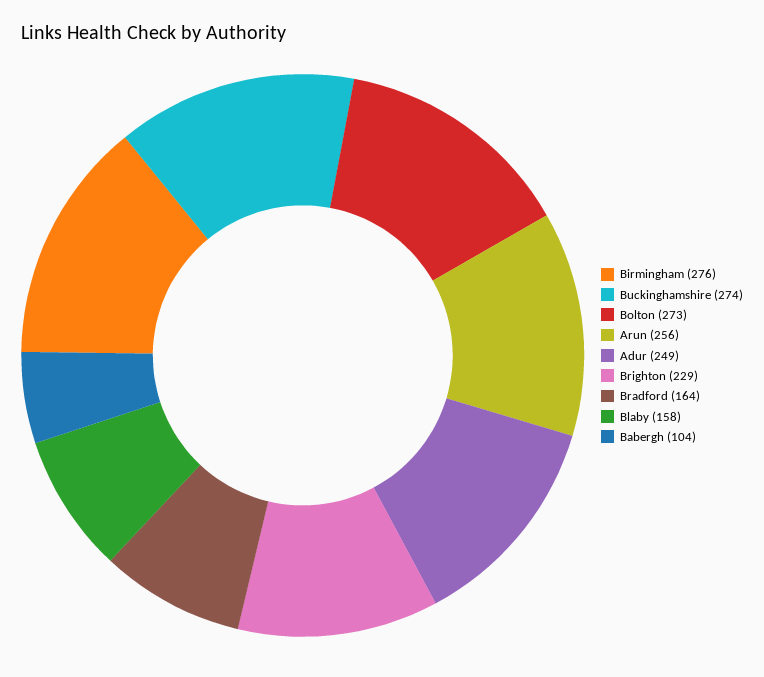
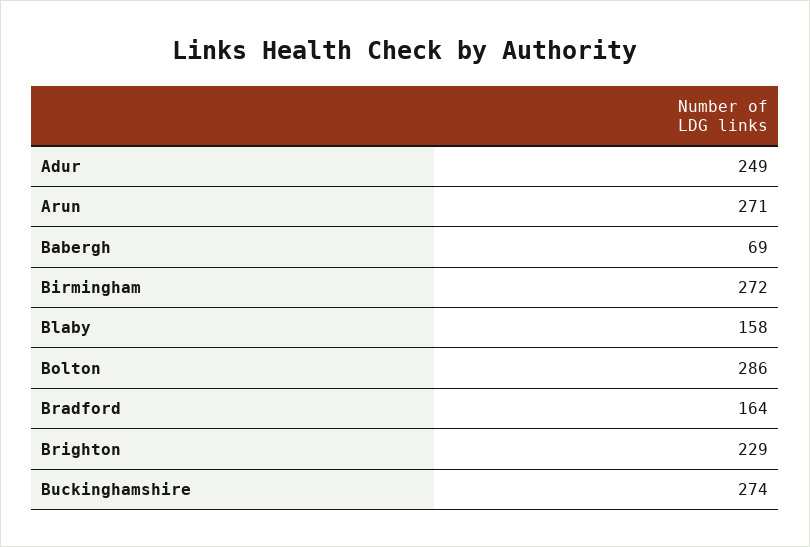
Birmingham: 276 -> 272
Bolton: 273 -> 286
Arun: 256 -> 271
Babergh: 104 -> 69

